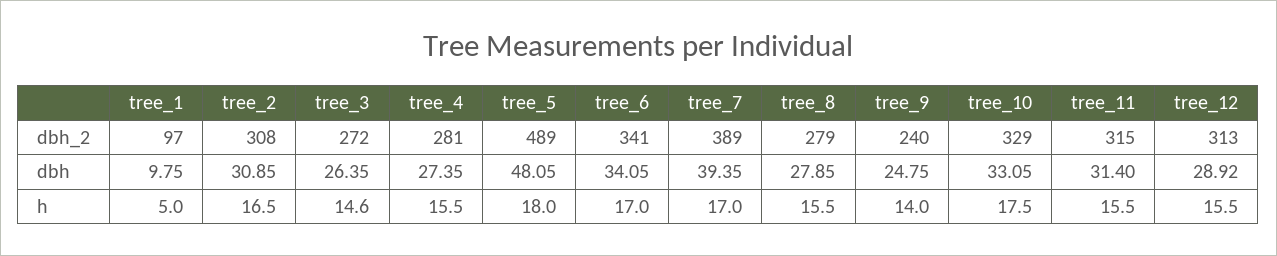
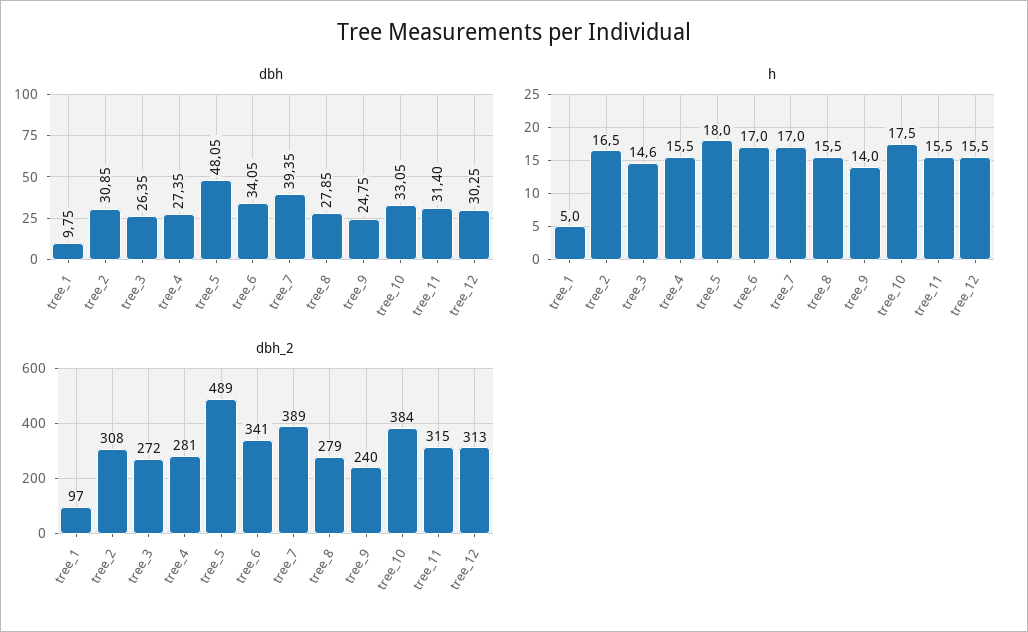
dbh_2, tree_10: 329 -> 384
dbh, tree_12: 28.92 -> 30.25

